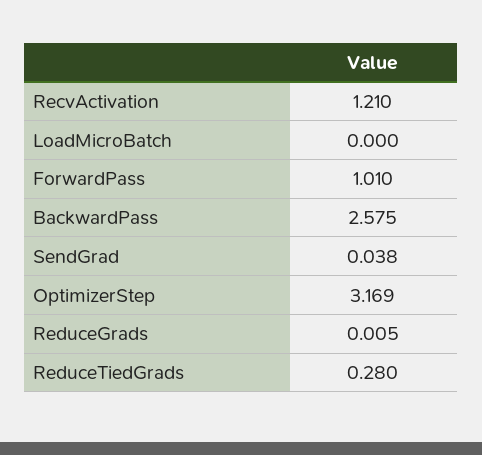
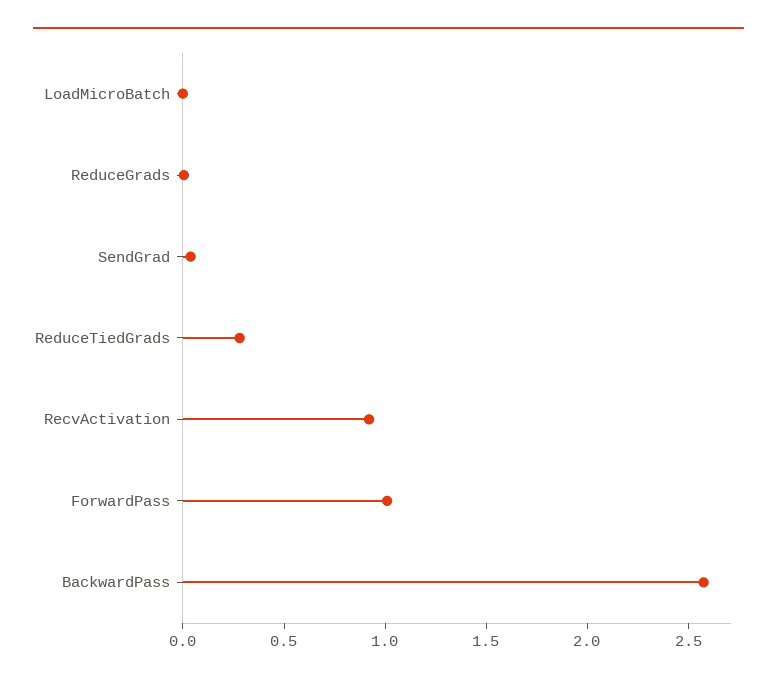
RecvActivation: 1.21 -> 0.9
OptimizerStep: 3.169 -> none

